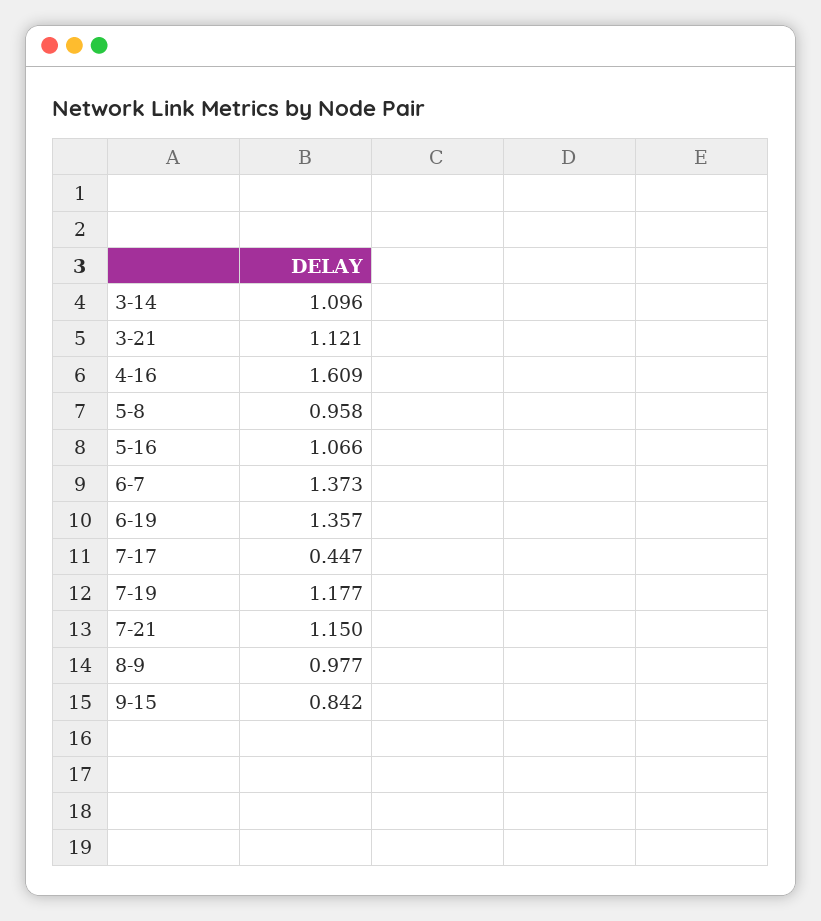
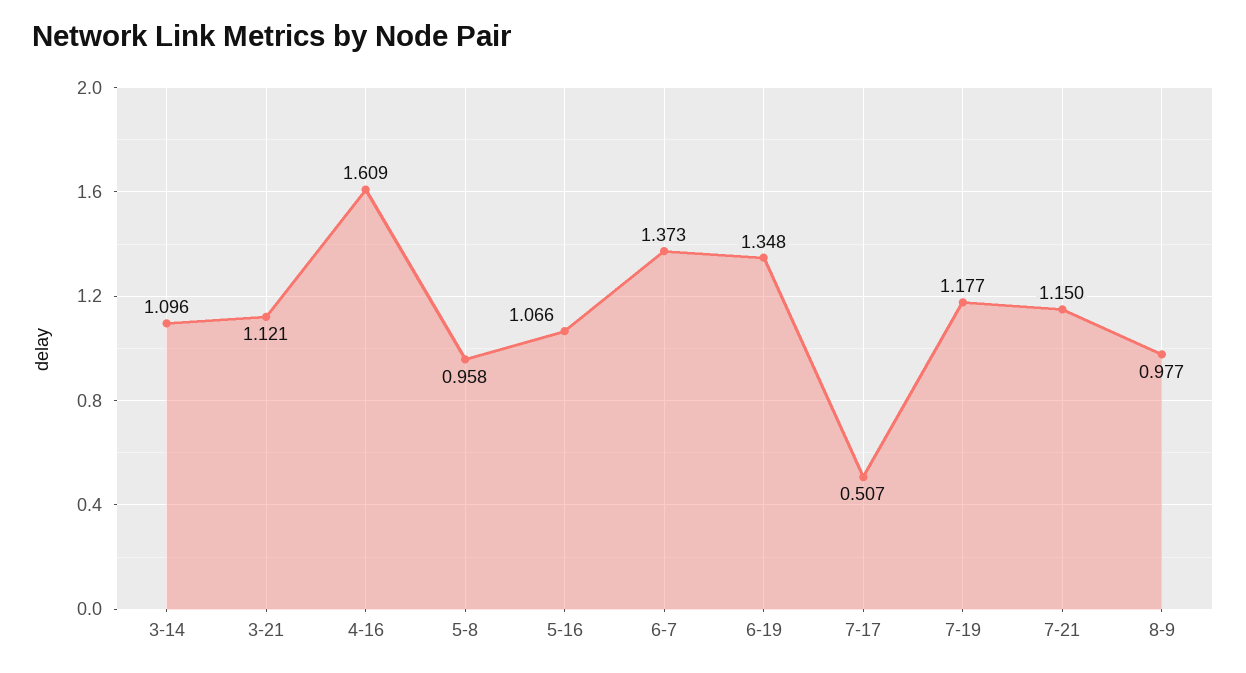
6-19: 1.357 -> 1.348
7-17: 0.447 -> 0.507
9-15: 0.842 -> none

